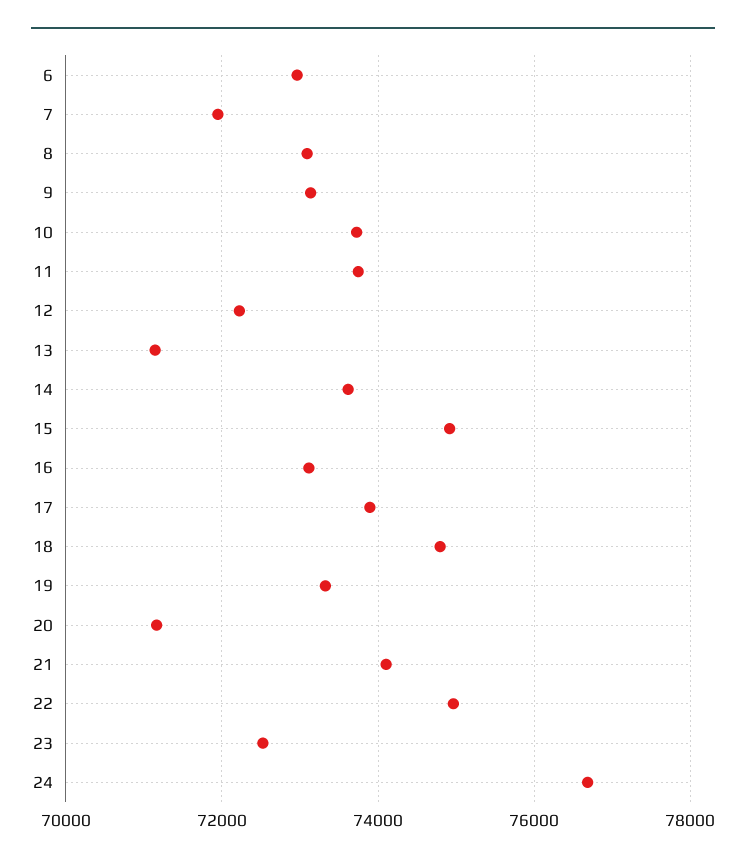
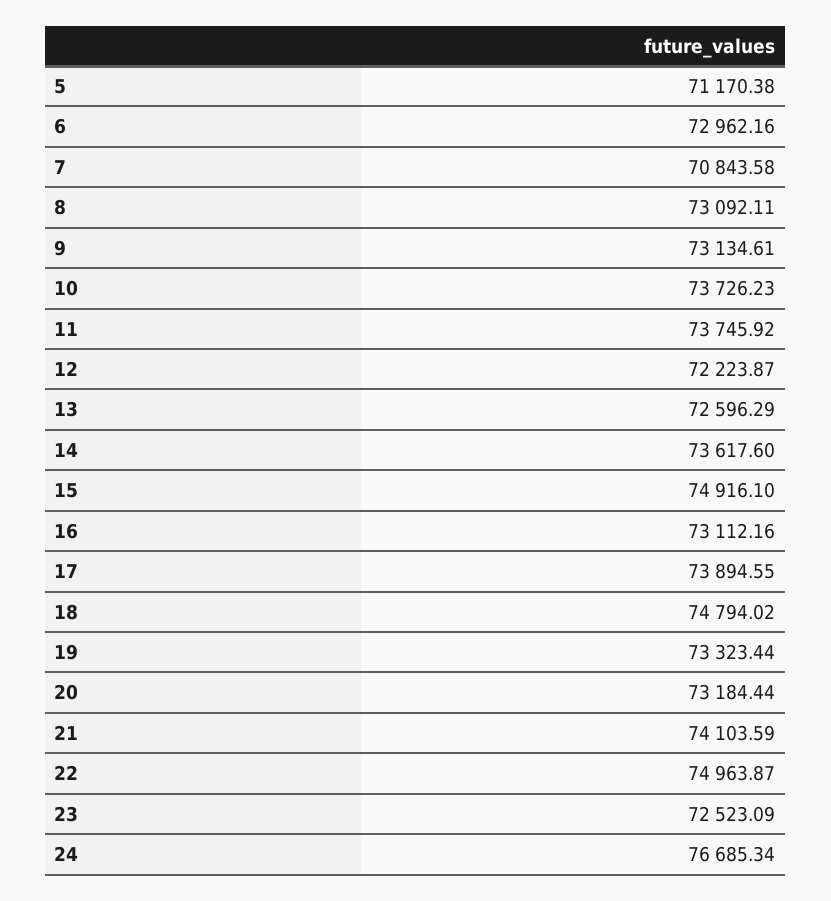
7: 72000 -> 70843.58
13: 71200 -> 72596.29
20: 71200 -> 73184.44
5: none -> 71170.38

